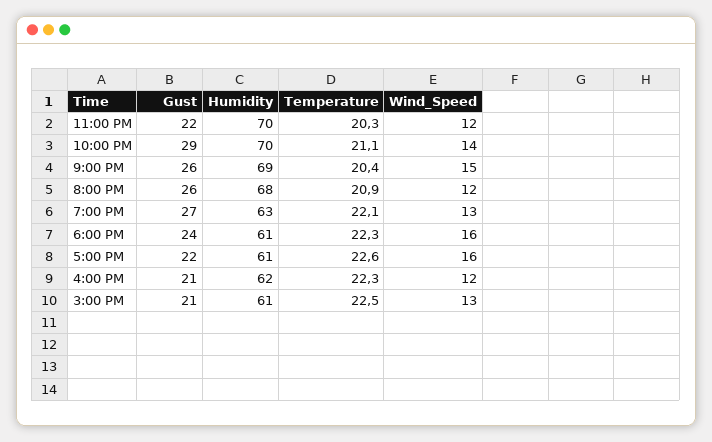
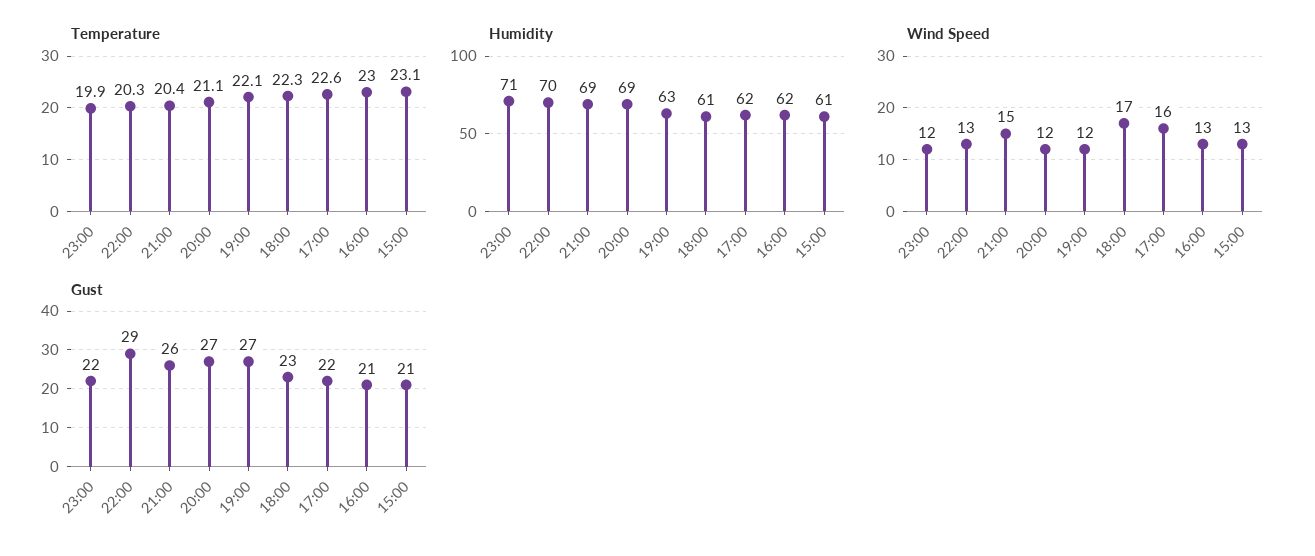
Humidity, 11:00 PM: 70 -> 71
Temperature, 11:00 PM: 20.3 -> 19.9
Temperature, 10:00 PM: 21.1 -> 20.3
Wind_Speed, 10:00 PM: 14 -> 13
Gust, 8:00 PM: 26 -> 27
Humidity, 8:00 PM: 68 -> 69
Temperature, 8:00 PM: 20.9 -> 21.1
Wind_Speed, 7:00 PM: 13 -> 12
Gust, 6:00 PM: 24 -> 23
Wind_Speed, 6:00 PM: 16 -> 17
Humidity, 5:00 PM: 61 -> 62
Temperature, 4:00 PM: 22.3 -> 23
Wind_Speed, 4:00 PM: 12 -> 13
Temperature, 3:00 PM: 22.5 -> 23.1

